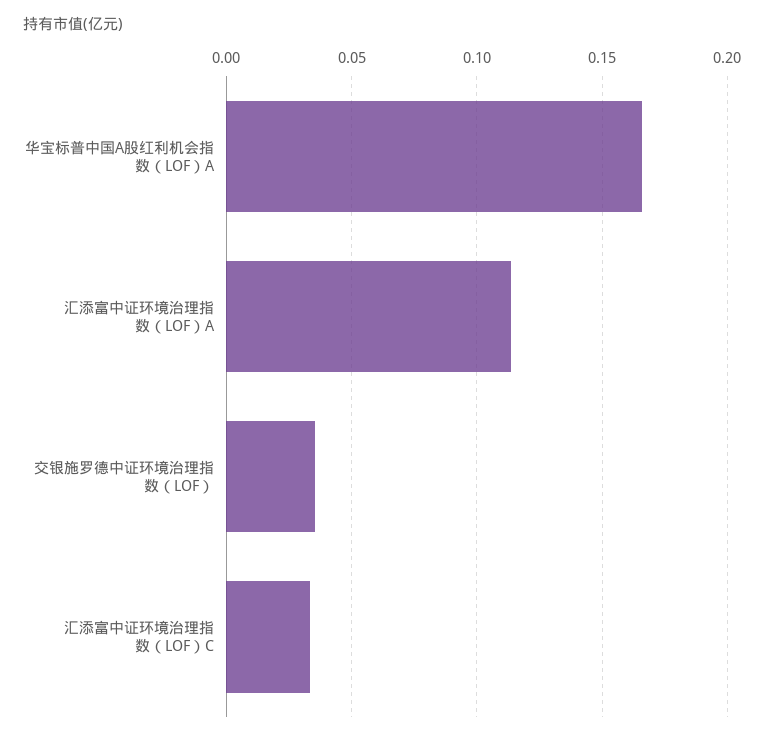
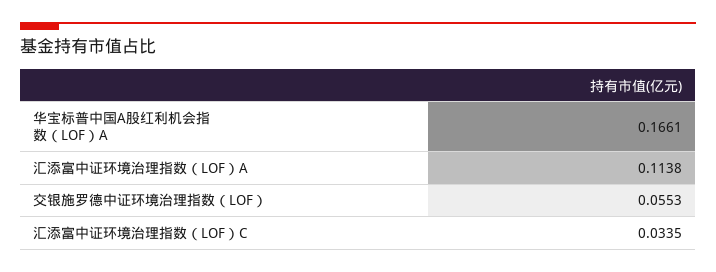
交银施罗德中证环境治理指数（LOF）: 0.035 -> 0.0553

